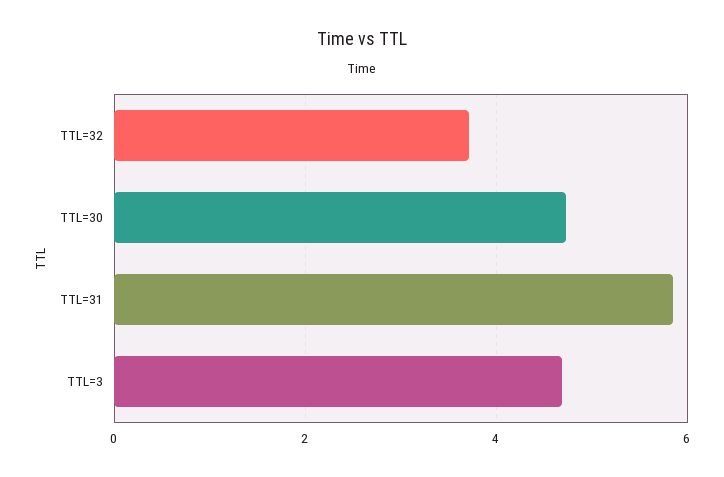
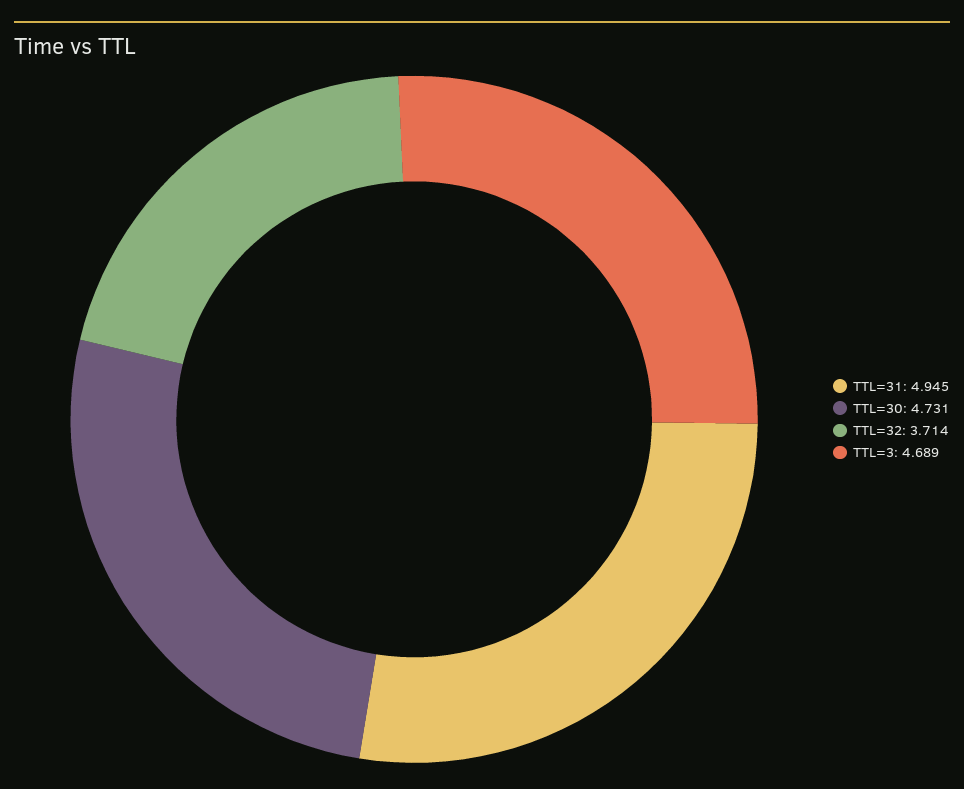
TTL=31: 5.8 -> 4.945

